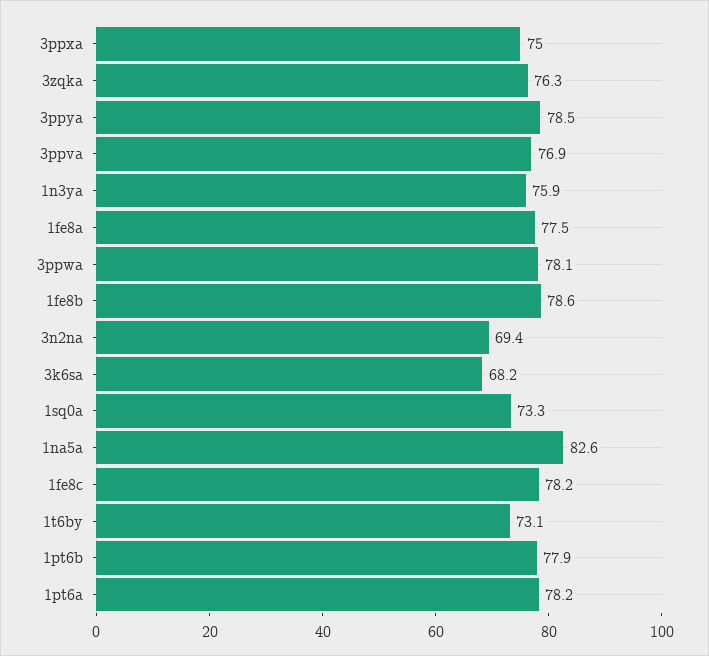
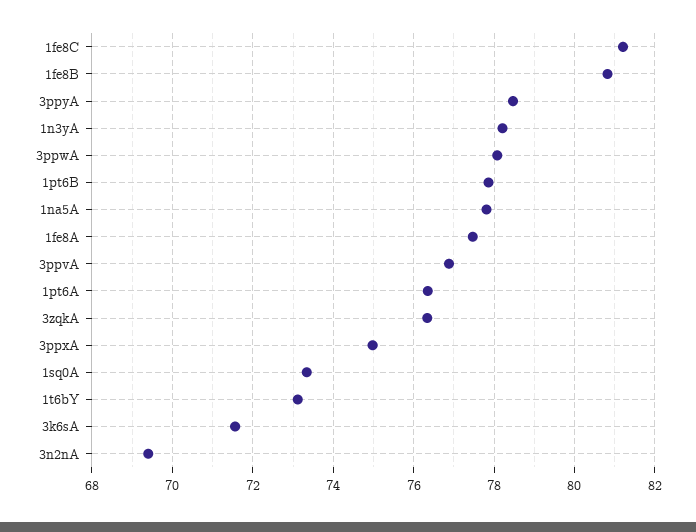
1n3ya: 75.9 -> 78.2
1fe8b: 78.6 -> 80.8
3k6sa: 68.2 -> 71.6
1na5a: 82.6 -> 77.8
1fe8c: 78.2 -> 81.2
1pt6a: 78.2 -> 76.4

